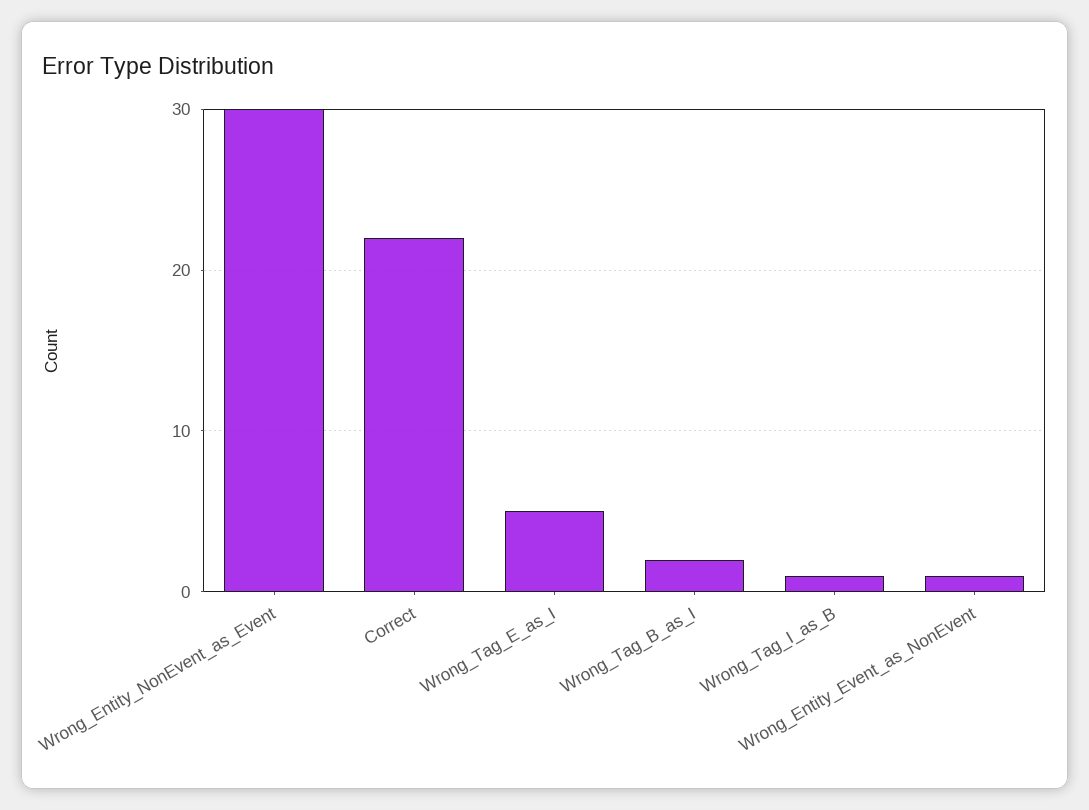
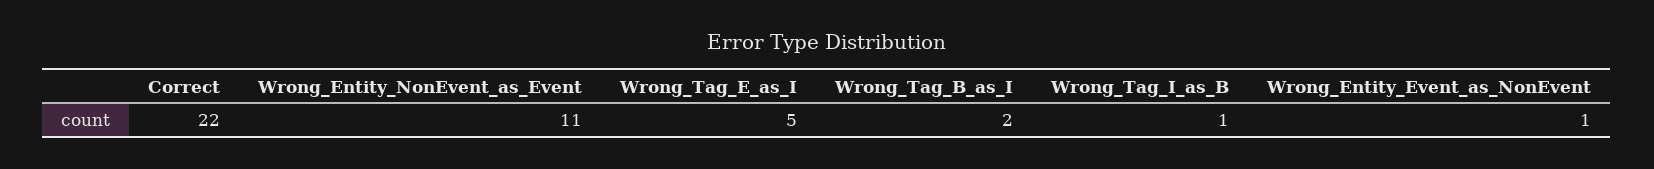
Wrong_Entity_NonEvent_as_Event: 30 -> 11

